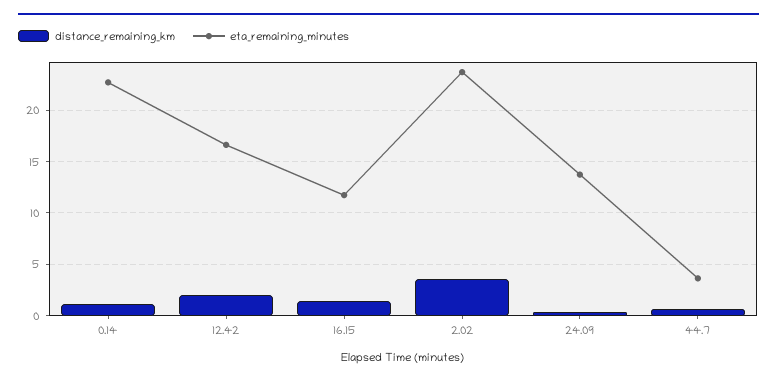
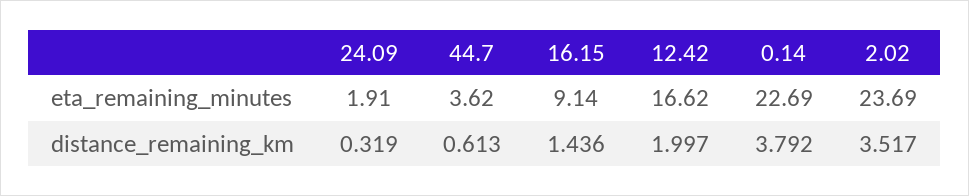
distance_remaining_km, 0.14: 1 -> 3.792
eta_remaining_minutes, 16.15: 12 -> 9.14
eta_remaining_minutes, 24.09: 14 -> 1.91

